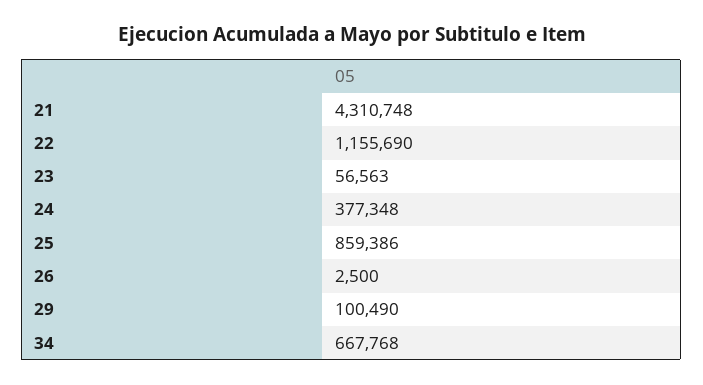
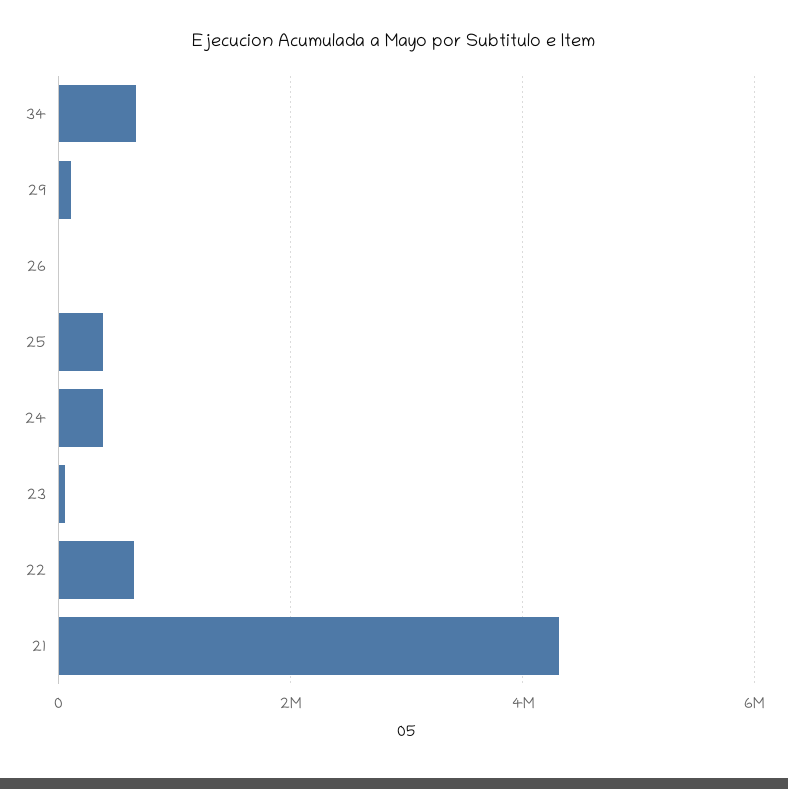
22: 1155690 -> 600000
25: 859386 -> 400000

